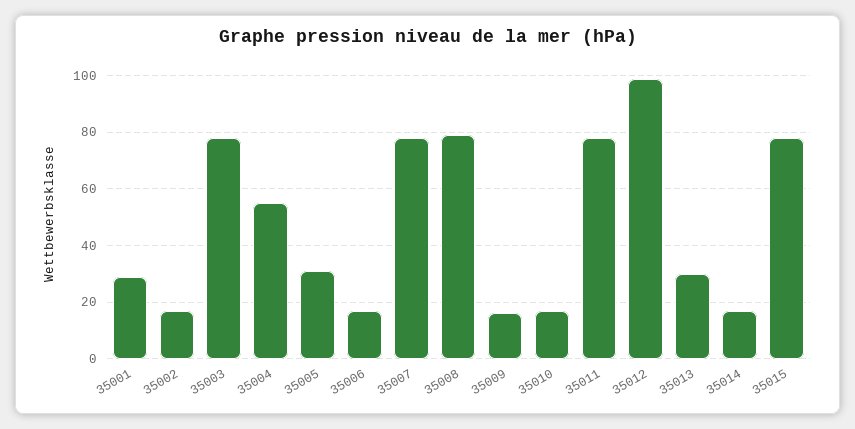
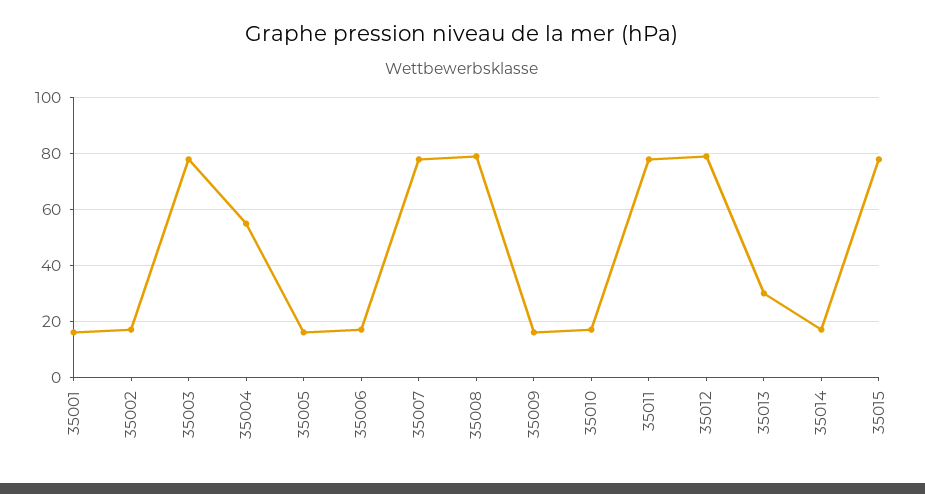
35001: 30 -> 15
35005: 30 -> 15
35012: 100 -> 80

